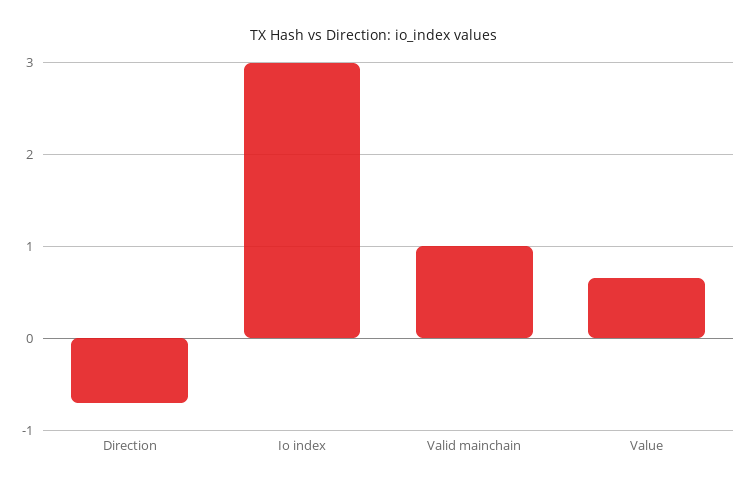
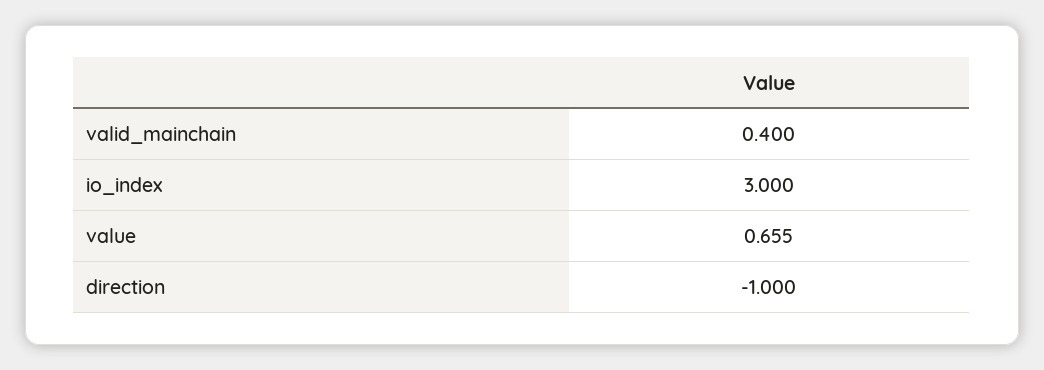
Direction: -0.7 -> -1
Valid mainchain: 1 -> 0.4

